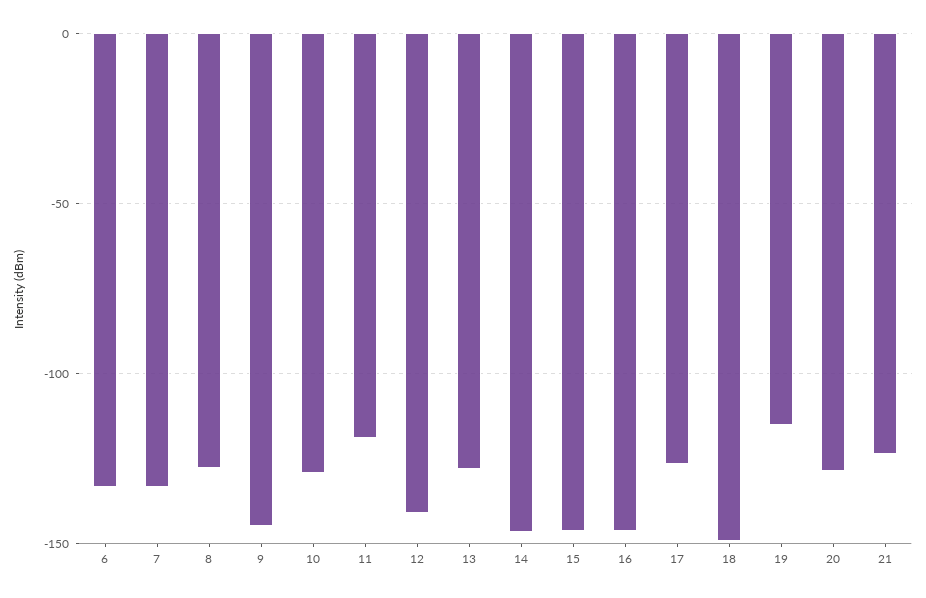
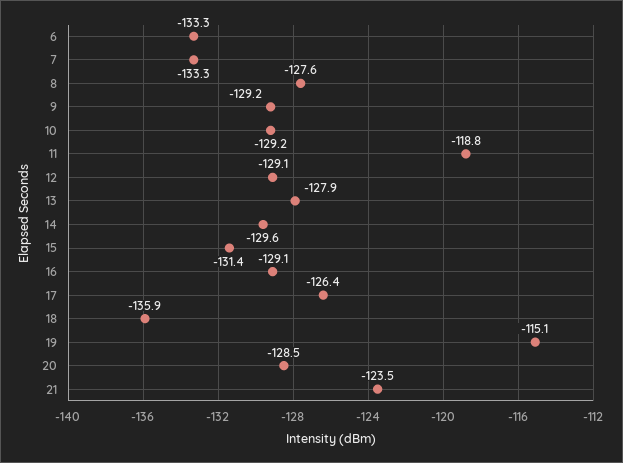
9: -145 -> -129.2
12: -140 -> -129.1
14: -145 -> -129.6
15: -145 -> -131.4
16: -145 -> -129.1
18: -150 -> -135.9

